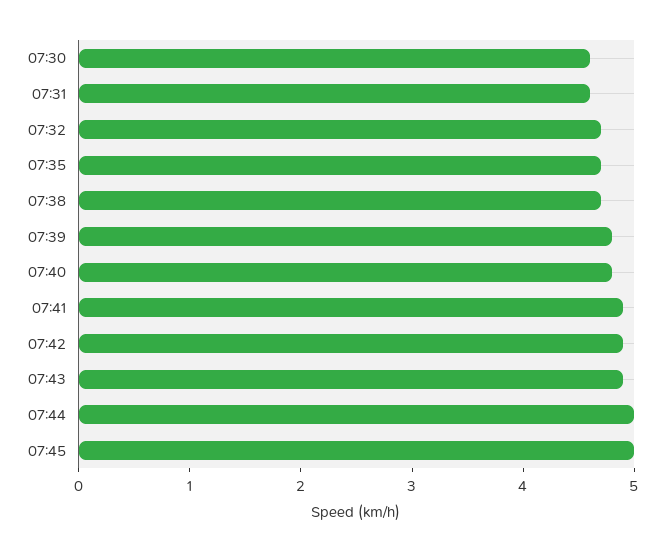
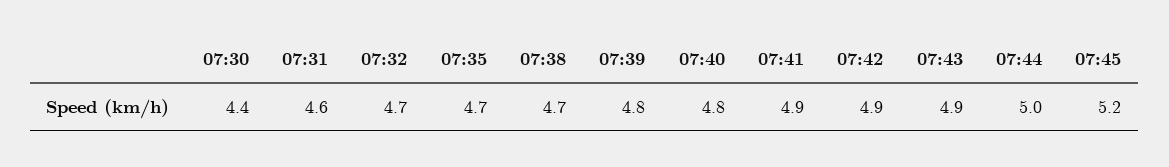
07:30: 4.6 -> 4.4
07:45: 5 -> 5.2

